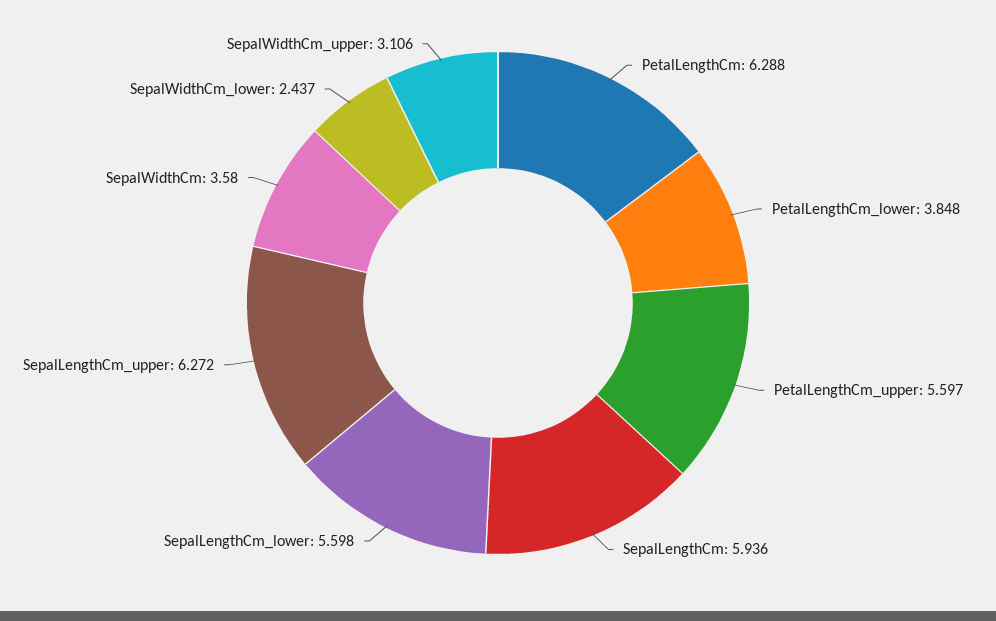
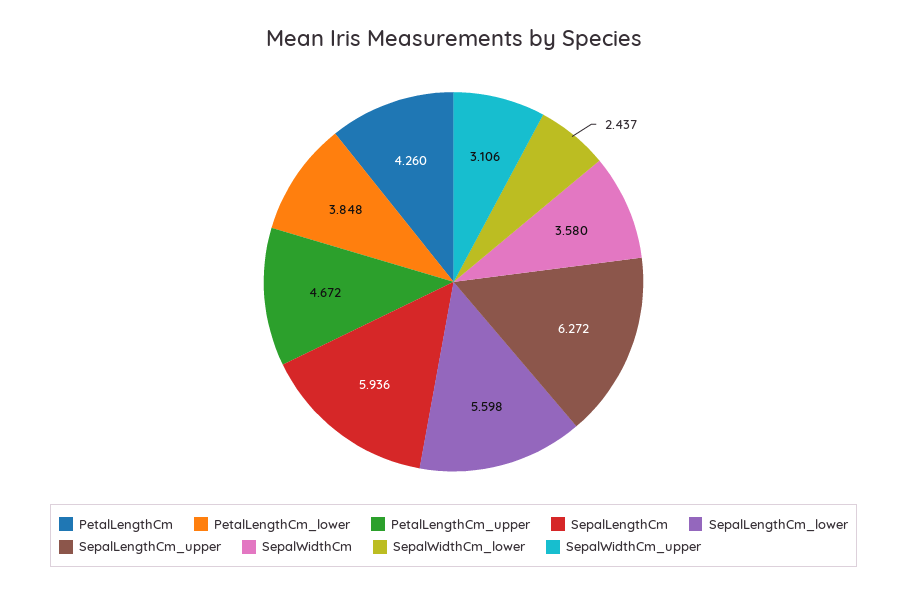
PetalLengthCm: 6.288 -> 4.26
PetalLengthCm_upper: 5.597 -> 4.672

